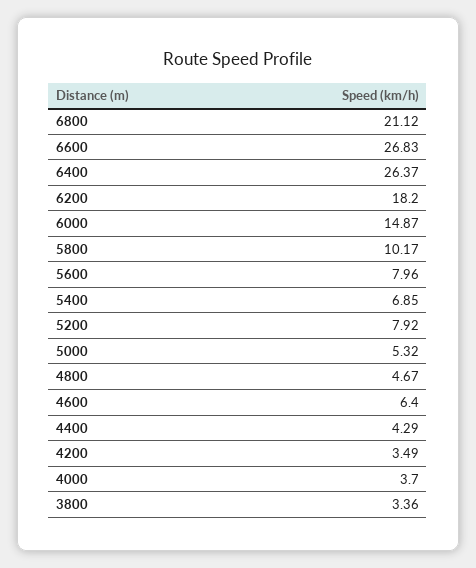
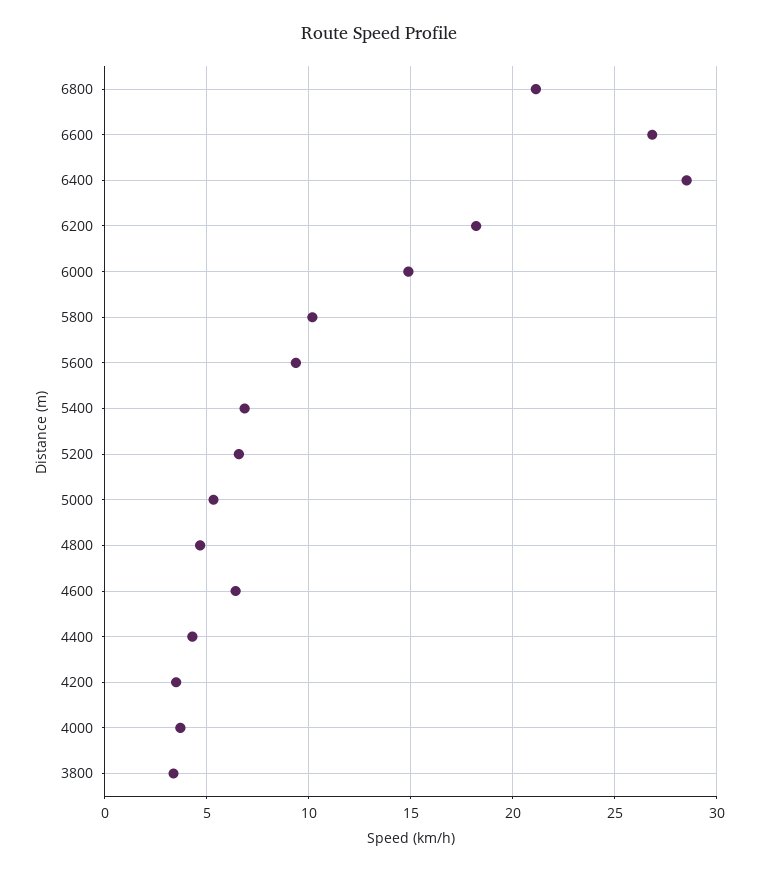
6400: 26.37 -> 28.5
5600: 7.96 -> 9.5
5200: 7.92 -> 6.5

